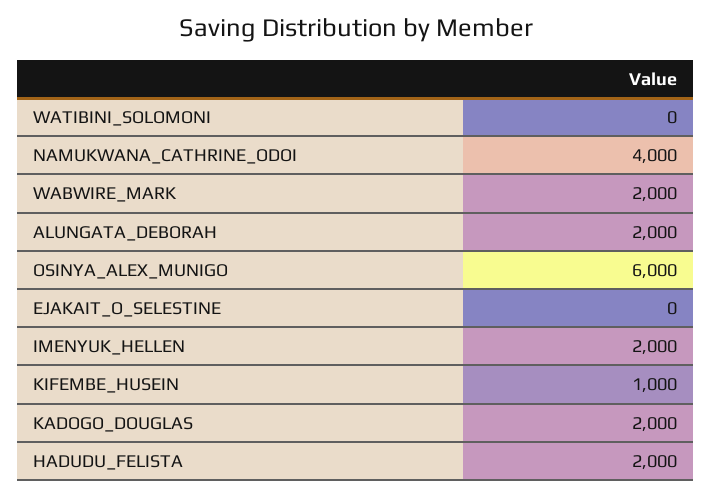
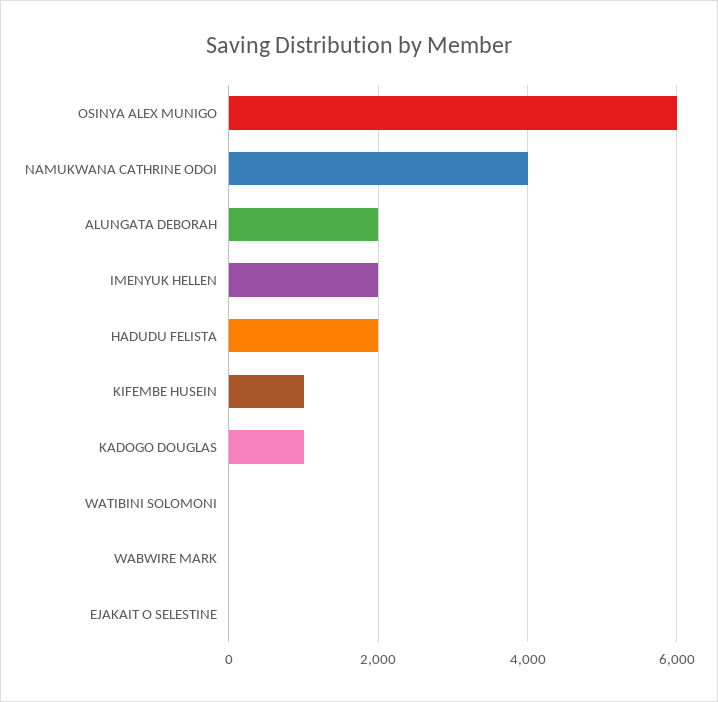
WABWIRE_MARK: 2000 -> 0
KADOGO_DOUGLAS: 2000 -> 1000

